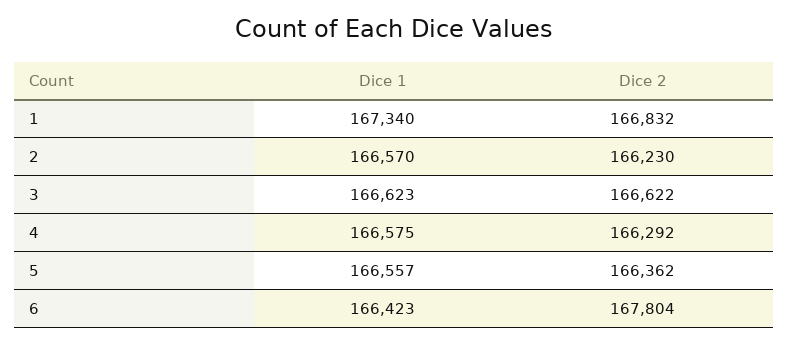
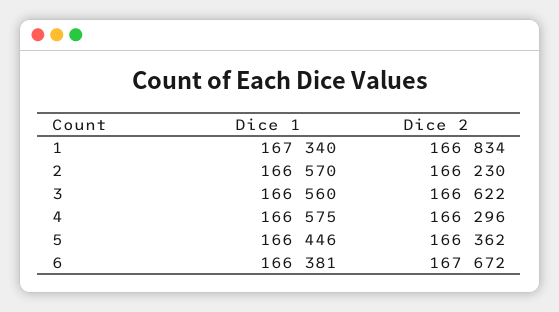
Dice 2, 1: 166832 -> 166834
Dice 1, 3: 166623 -> 166560
Dice 2, 4: 166292 -> 166296
Dice 1, 5: 166557 -> 166446
Dice 1, 6: 166423 -> 166381
Dice 2, 6: 167804 -> 167672

